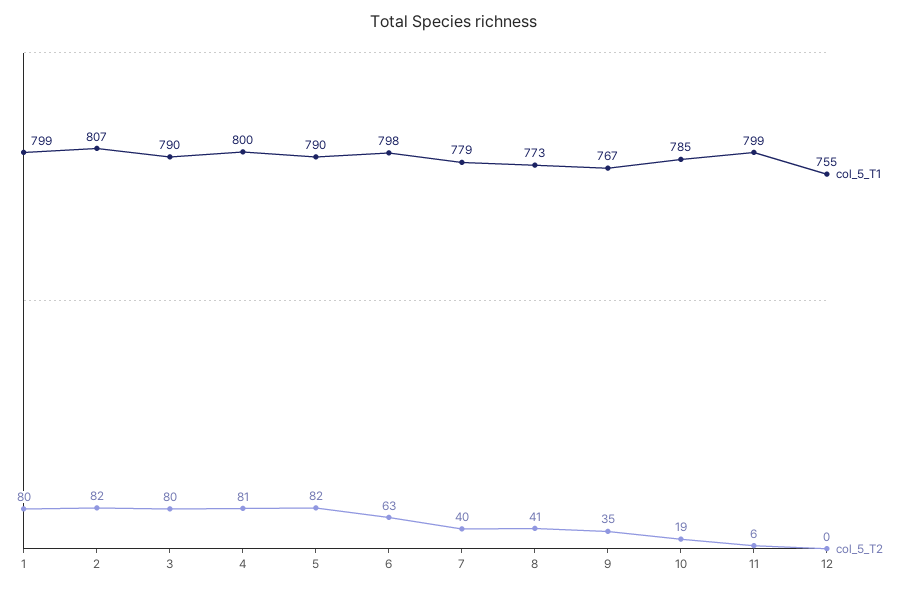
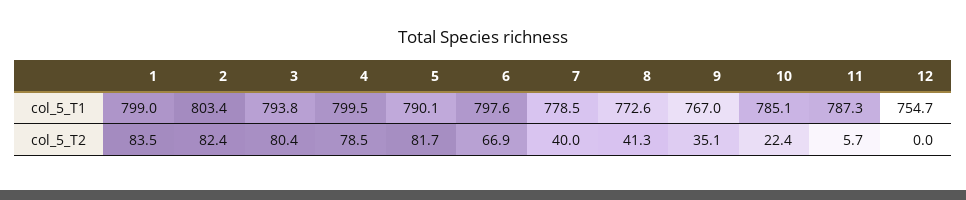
col_5_T2, 1: 80 -> 83.5
col_5_T1, 2: 807 -> 803.4
col_5_T1, 3: 790 -> 793.8
col_5_T2, 4: 81 -> 78.5
col_5_T2, 6: 63 -> 66.9
col_5_T2, 10: 19 -> 22.4
col_5_T1, 11: 799 -> 787.3

